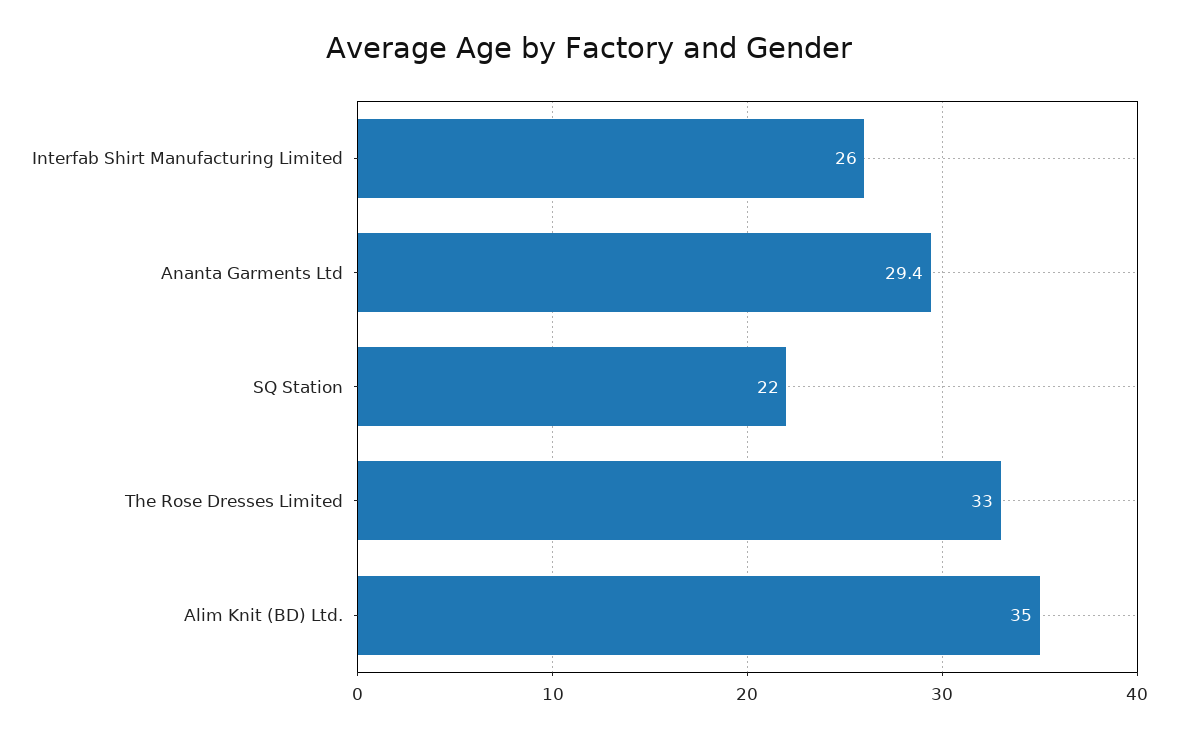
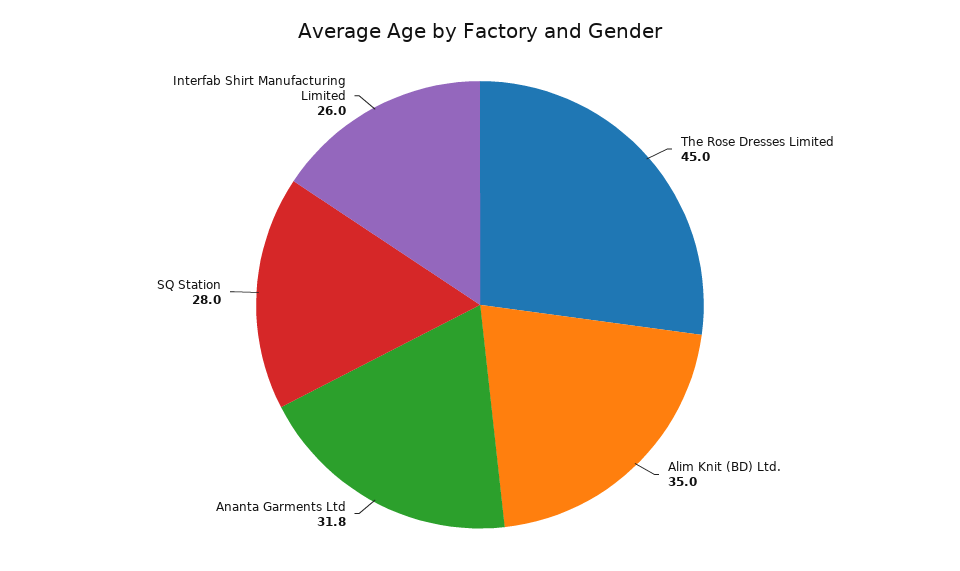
Ananta Garments Ltd: 29.4 -> 31.8
SQ Station: 22 -> 28
The Rose Dresses Limited: 33 -> 45

